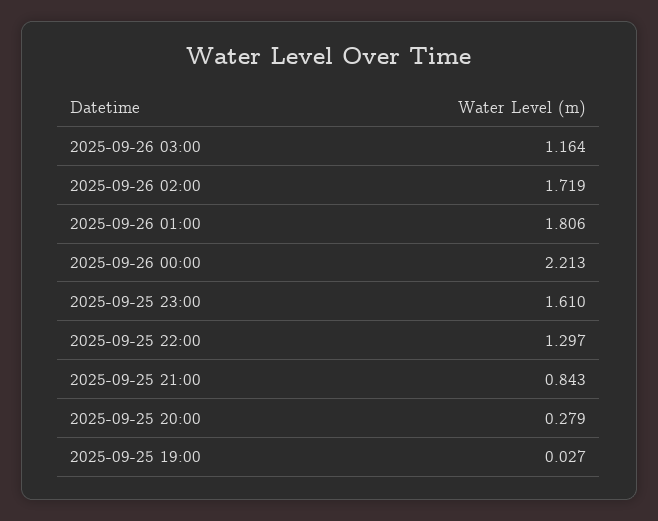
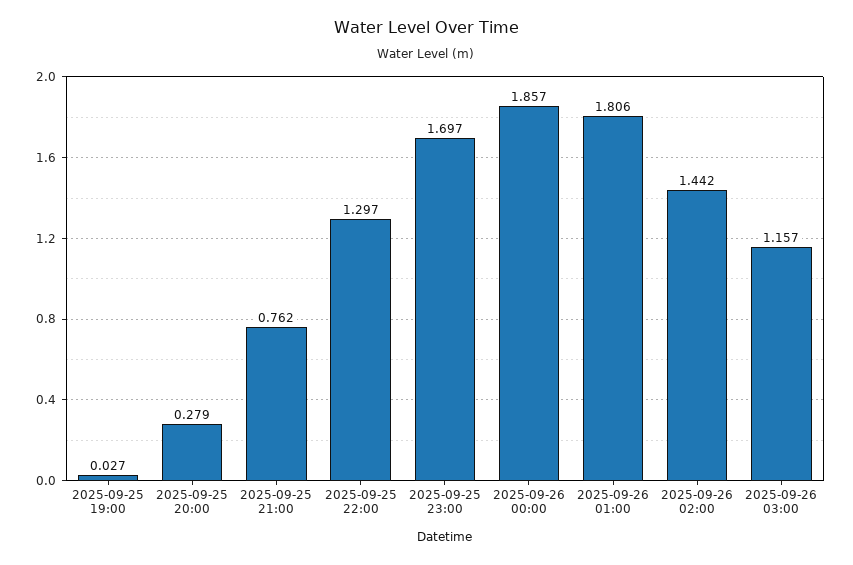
2025-09-26 03:00: 1.164 -> 1.157
2025-09-26 02:00: 1.719 -> 1.442
2025-09-26 00:00: 2.213 -> 1.857
2025-09-25 23:00: 1.61 -> 1.697
2025-09-25 21:00: 0.843 -> 0.762

